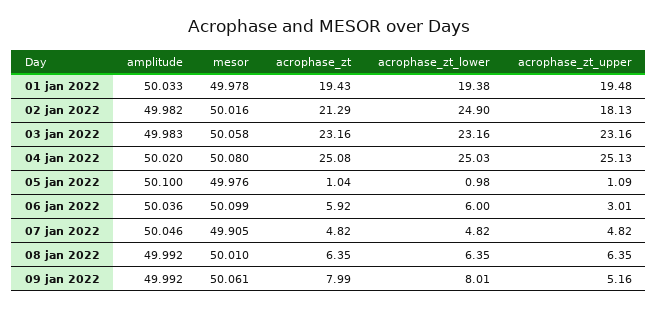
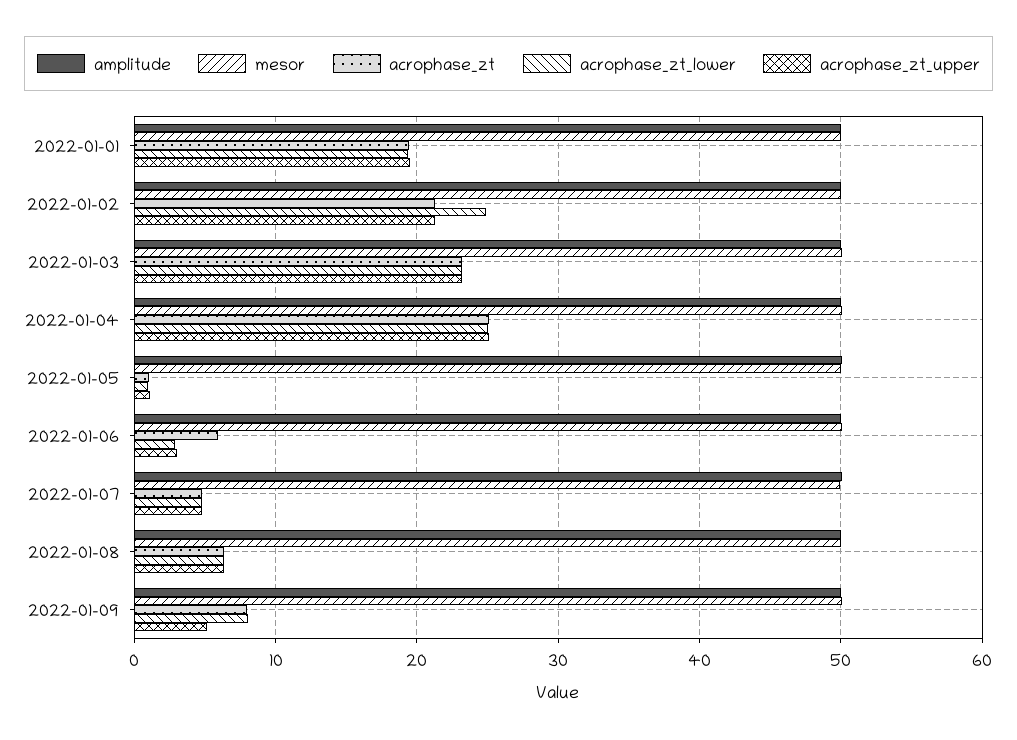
acrophase_zt_upper, 02 jan 2022: 18.13 -> 21
acrophase_zt_lower, 06 jan 2022: 6 -> 3

